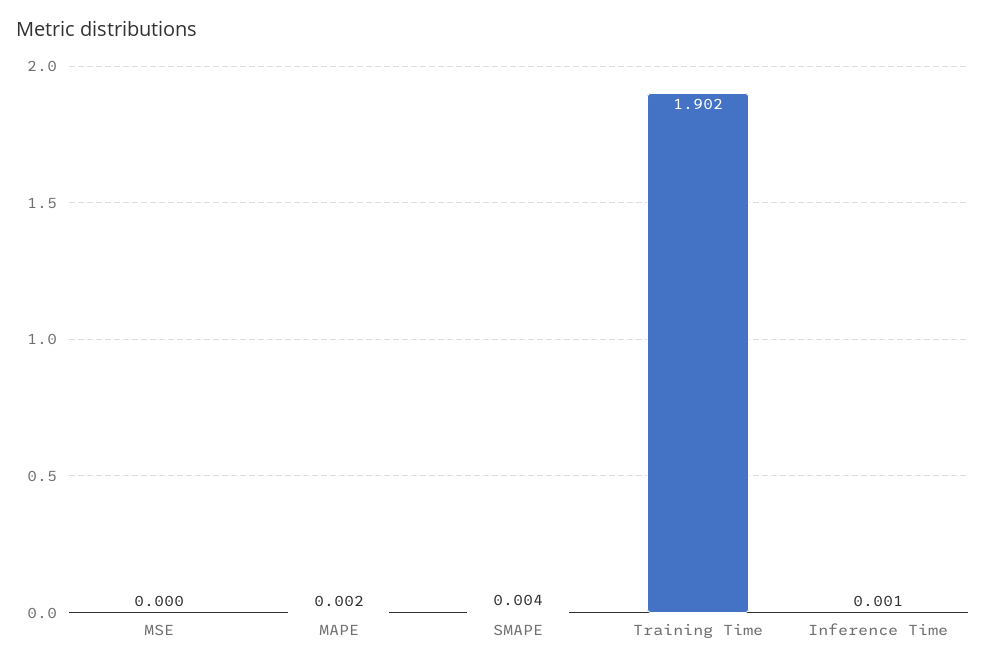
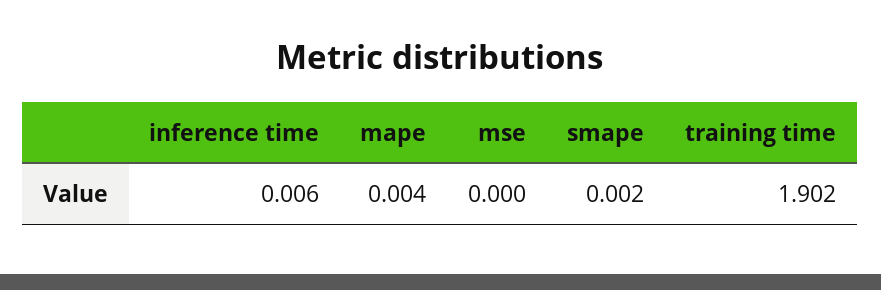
MAPE: 0.002 -> 0.004
SMAPE: 0.004 -> 0.002
Inference Time: 0.001 -> 0.006

